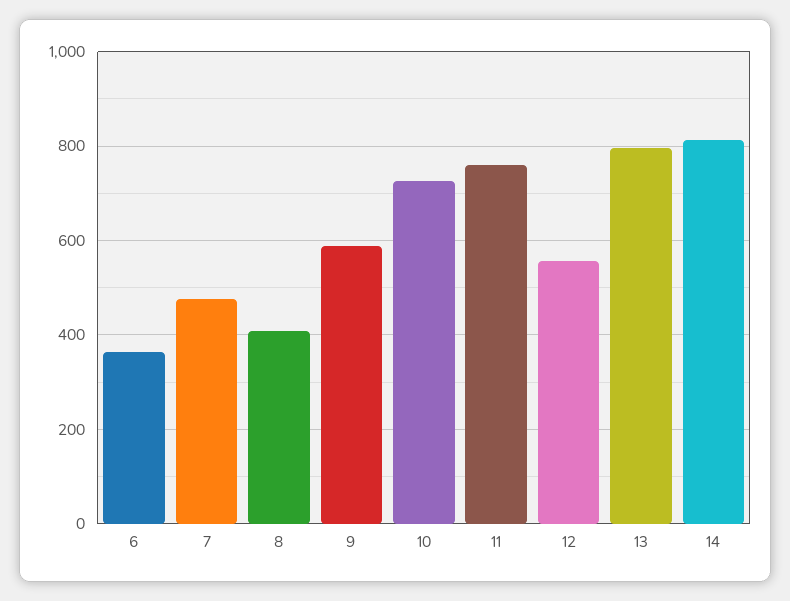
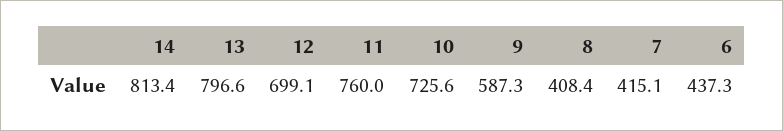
6: 360 -> 437.3
7: 480 -> 415.1
12: 560 -> 699.1

